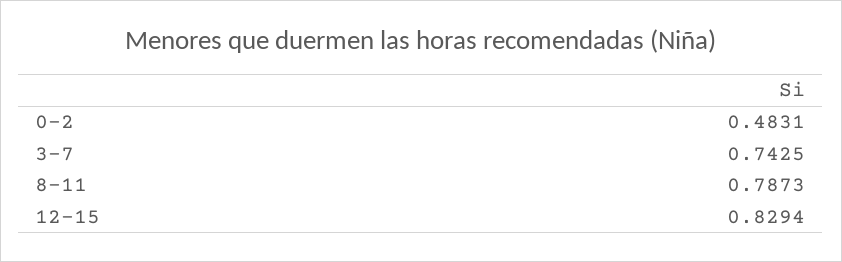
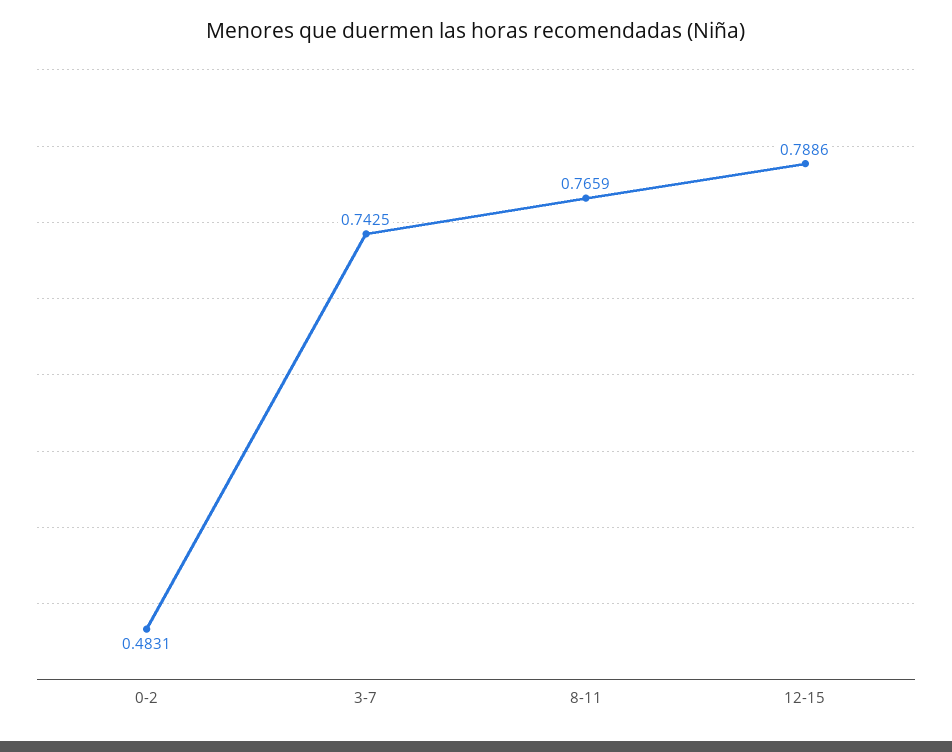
8-11: 0.7873 -> 0.7659
12-15: 0.8294 -> 0.7886

